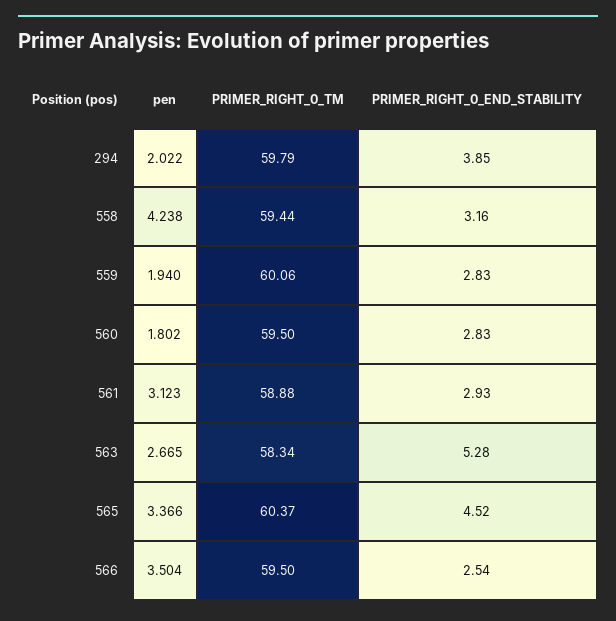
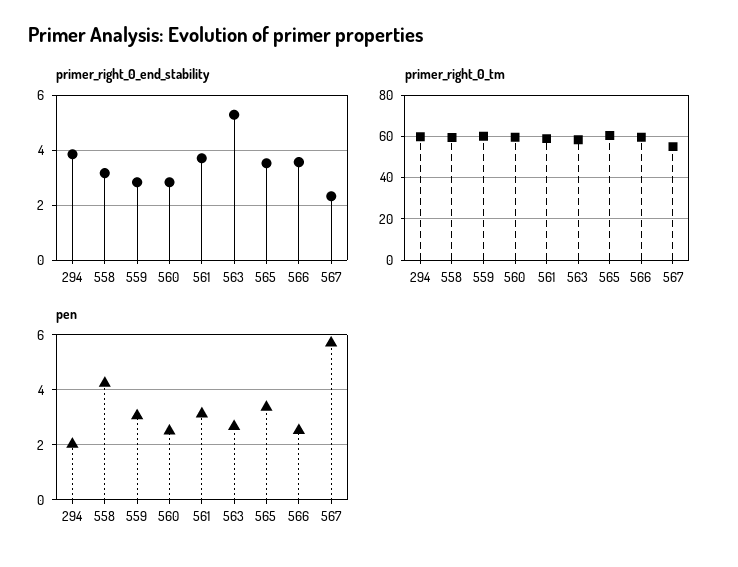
pen, 559: 1.94 -> 3
pen, 560: 1.802 -> 2.5
PRIMER_RIGHT_0_END_STABILITY, 561: 2.93 -> 3.75
PRIMER_RIGHT_0_END_STABILITY, 565: 4.52 -> 3.5
pen, 566: 3.504 -> 2.5
PRIMER_RIGHT_0_END_STABILITY, 566: 2.54 -> 3.5
PRIMER_RIGHT_0_END_STABILITY, 567: none -> 2.25
PRIMER_RIGHT_0_TM, 567: none -> 55
pen, 567: none -> 5.75

